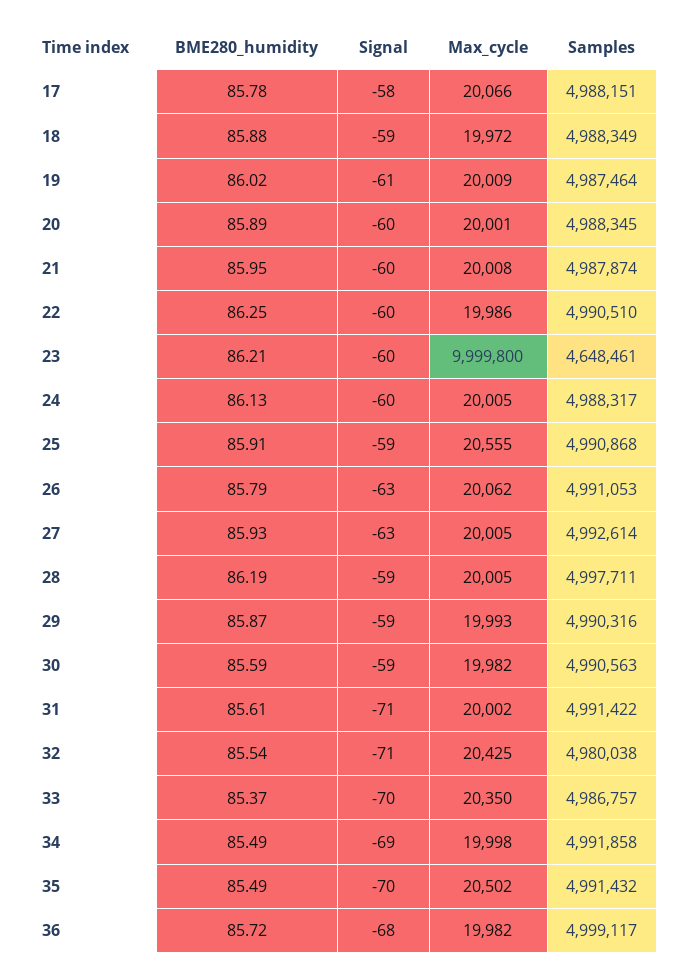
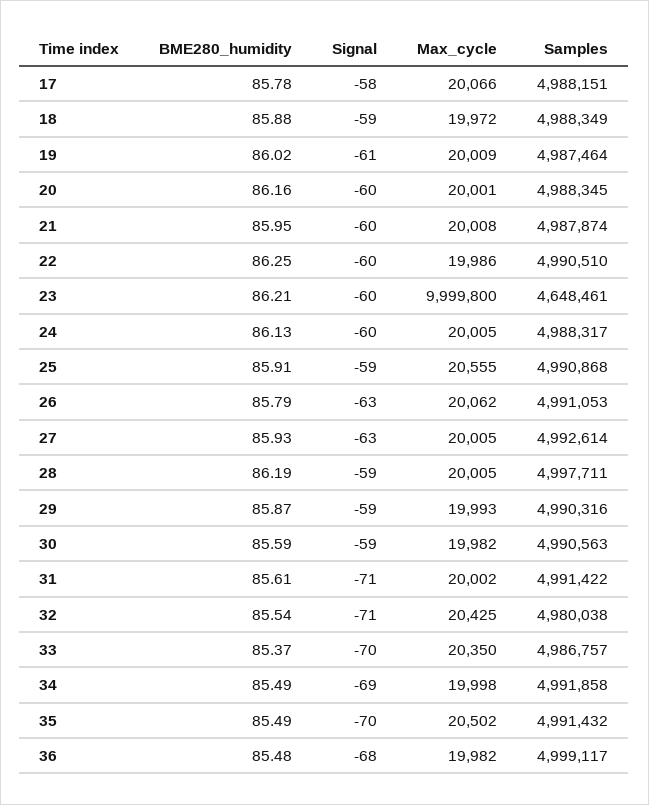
BME280_humidity, 20: 85.89 -> 86.16
BME280_humidity, 36: 85.72 -> 85.48

